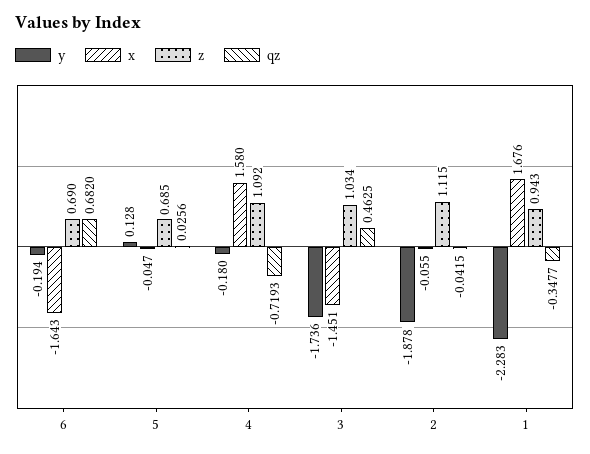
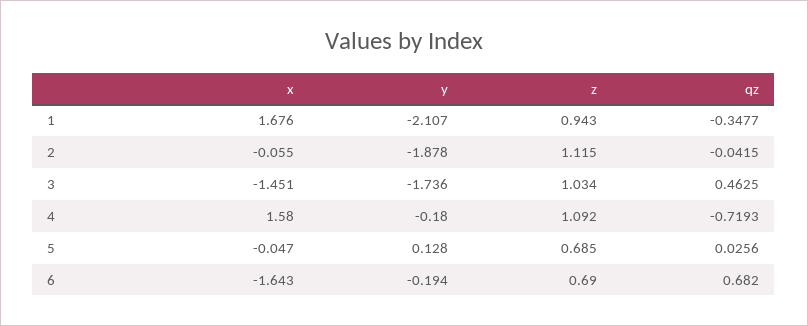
y, 1: -2.283 -> -2.107

